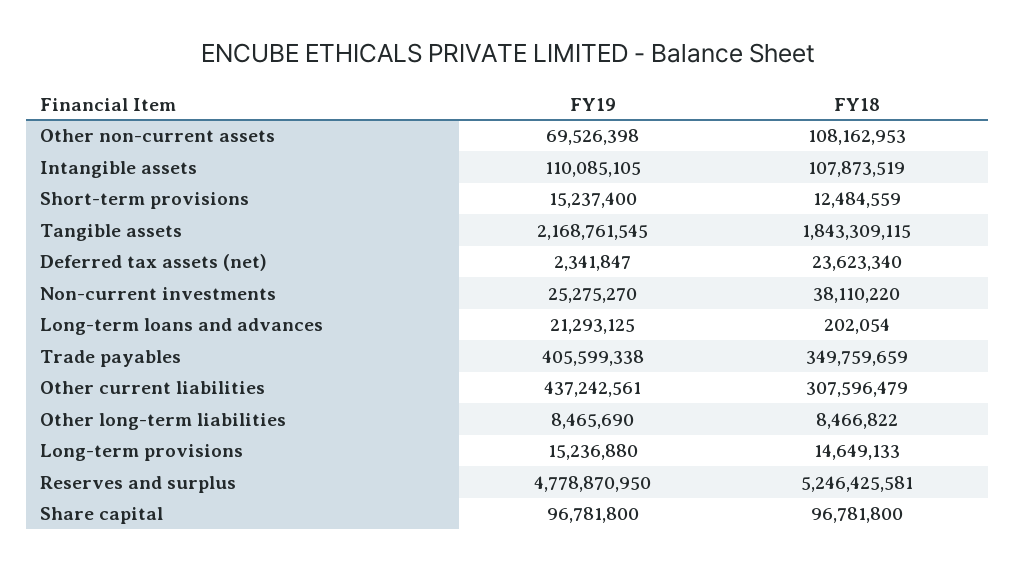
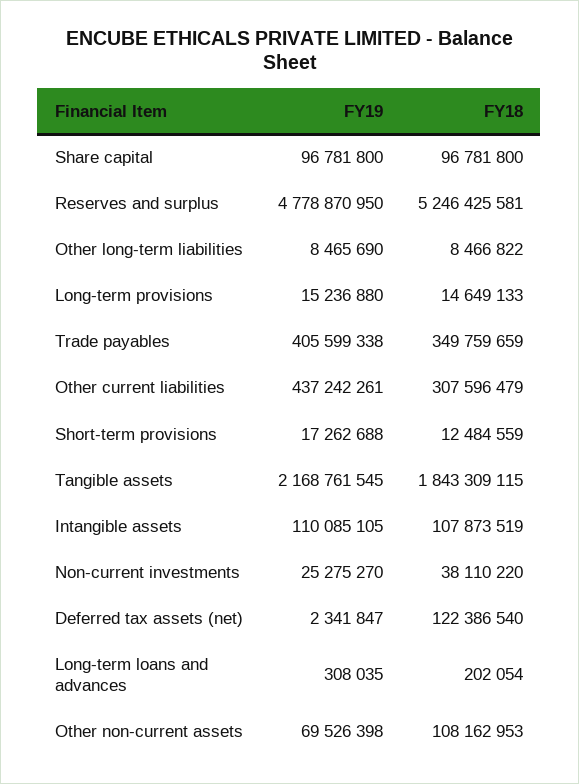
FY19, Short-term provisions: 15237400 -> 17262688
FY18, Deferred tax assets (net): 23623340 -> 122386540
FY19, Long-term loans and advances: 21293125 -> 308035
FY19, Other current liabilities: 437242561 -> 437242261

